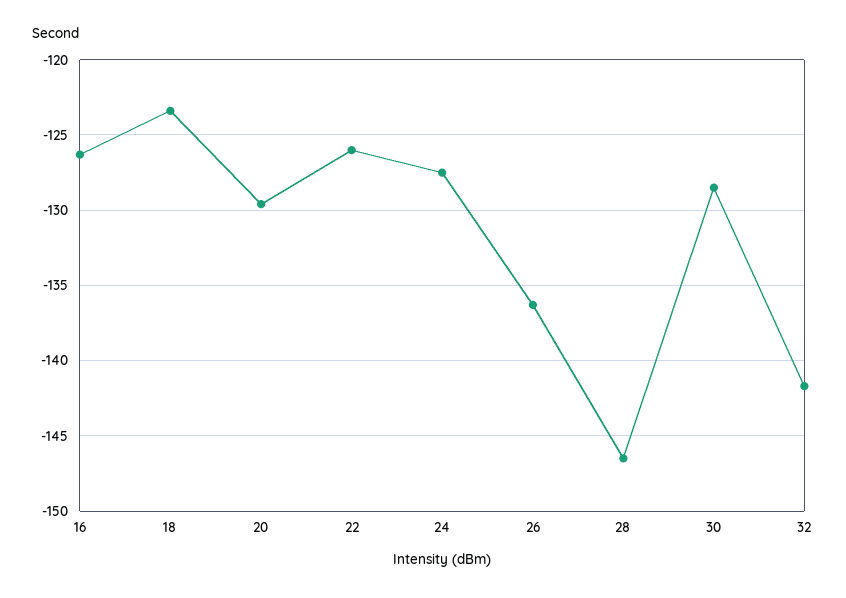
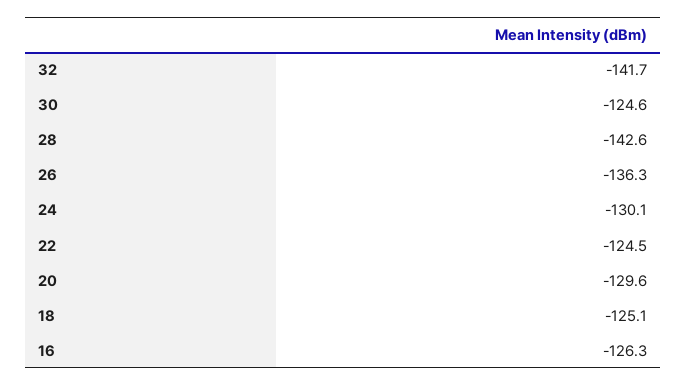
18: -123.5 -> -125.1
22: -126 -> -124.5
24: -127.5 -> -130.1
28: -146.5 -> -142.6
30: -128.5 -> -124.6

